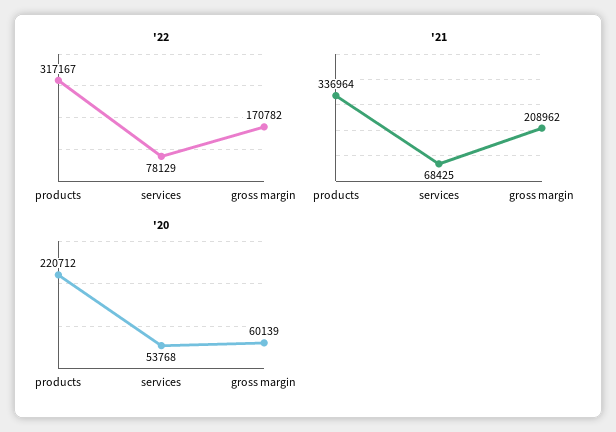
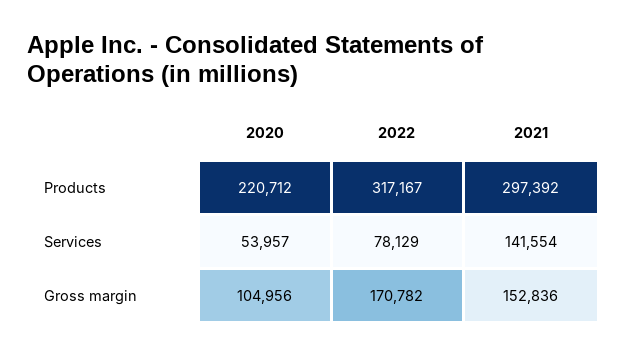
'21, products: 336964 -> 297392
'21, services: 68425 -> 141554
'21, gross margin: 208962 -> 152836
'20, services: 53768 -> 53957
'20, gross margin: 60139 -> 104956

